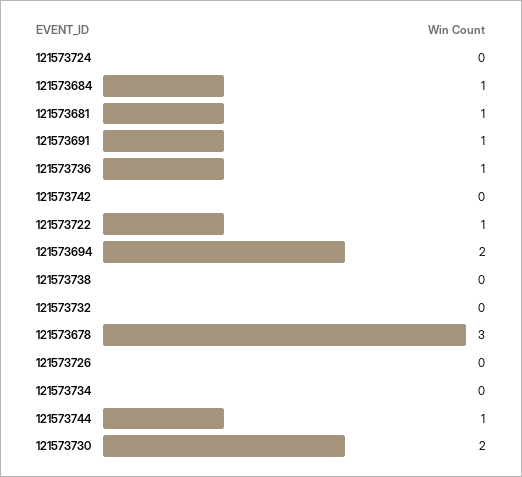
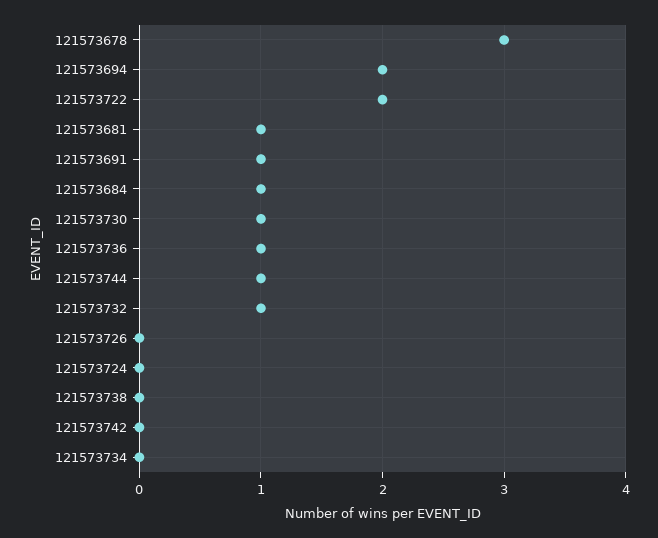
121573722: 1 -> 2
121573732: 0 -> 1
121573730: 2 -> 1

